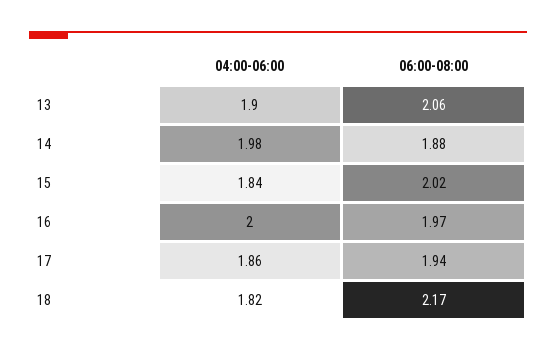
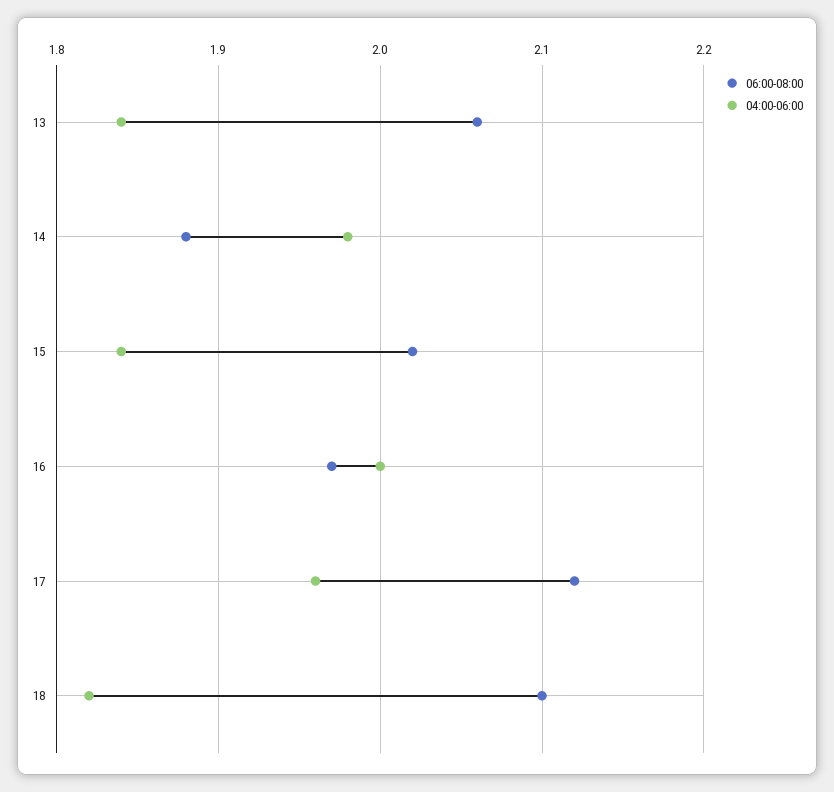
04:00-06:00, 13: 1.9 -> 1.84
04:00-06:00, 17: 1.86 -> 1.96
06:00-08:00, 17: 1.94 -> 2.12
06:00-08:00, 18: 2.17 -> 2.1

